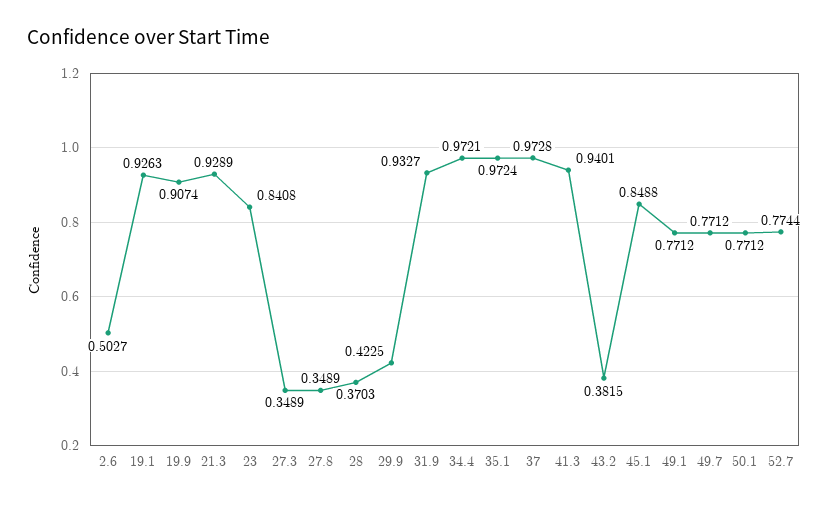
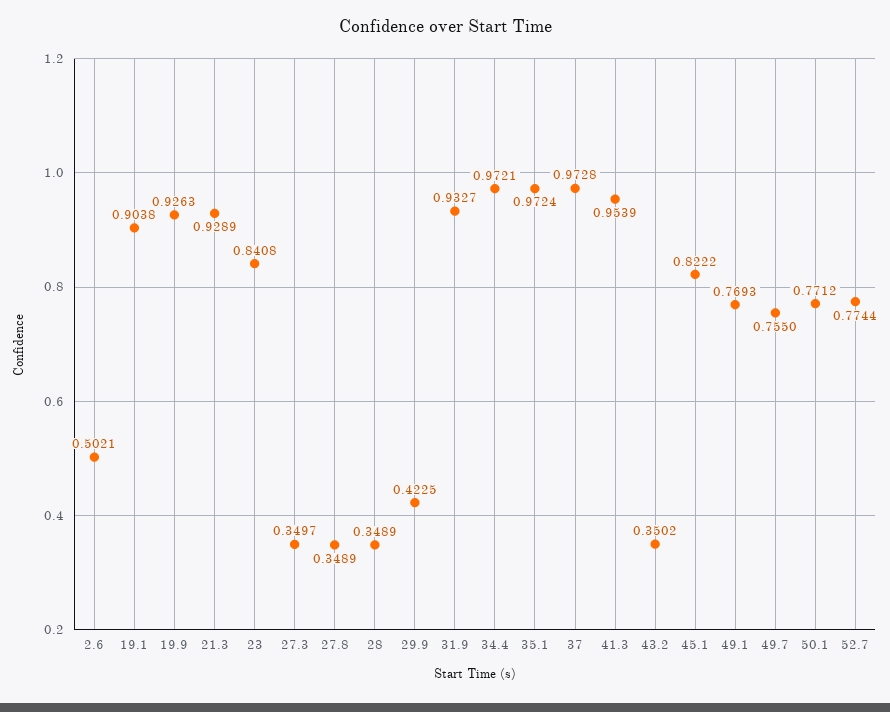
2.6: 0.5027 -> 0.5021
19.1: 0.9263 -> 0.9038
19.9: 0.9074 -> 0.9263
27.3: 0.3489 -> 0.3497
28: 0.3703 -> 0.3489
41.3: 0.9401 -> 0.9539
43.2: 0.3815 -> 0.3502
45.1: 0.8488 -> 0.8222
49.1: 0.7712 -> 0.7693
49.7: 0.7712 -> 0.755

